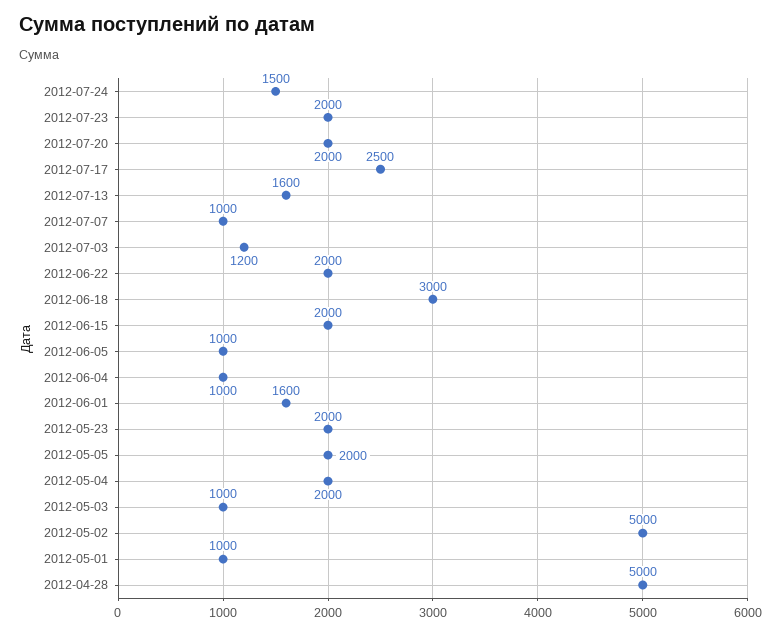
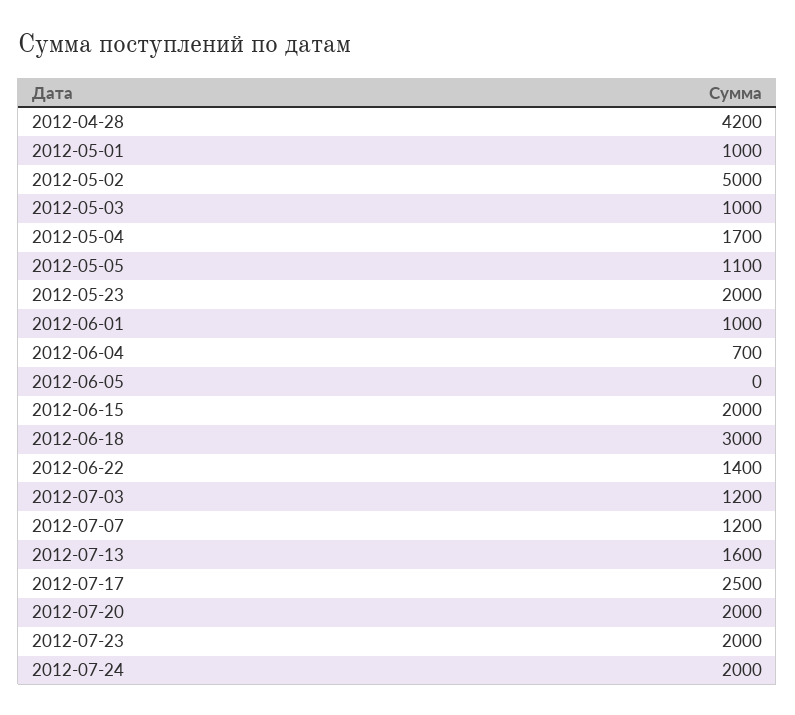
2012-07-24: 1500 -> 2000
2012-07-07: 1000 -> 1200
2012-06-22: 2000 -> 1400
2012-06-05: 1000 -> 0
2012-06-04: 1000 -> 700
2012-06-01: 1600 -> 1000
2012-05-05: 2000 -> 1100
2012-05-04: 2000 -> 1700
2012-04-28: 5000 -> 4200

